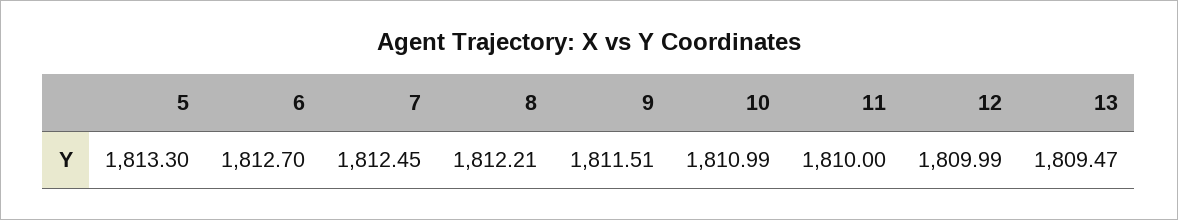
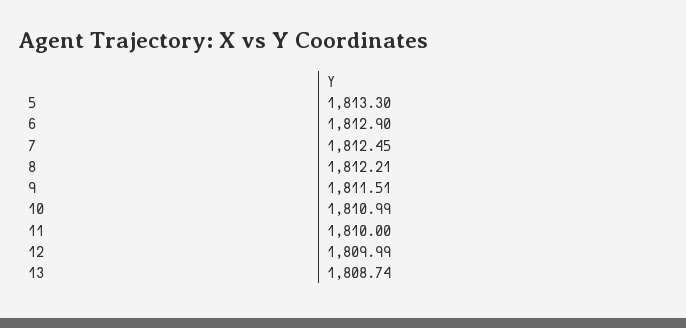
6: 1812.7 -> 1812.9
13: 1809.47 -> 1808.74

